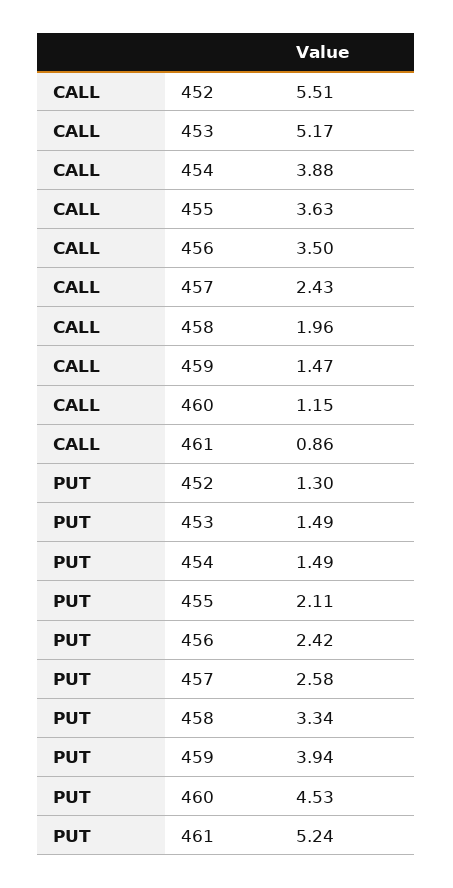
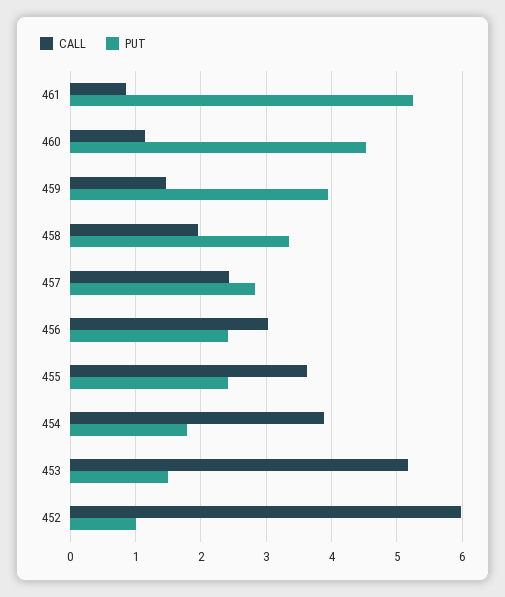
CALL, 452: 5.51 -> 6
CALL, 456: 3.5 -> 3
PUT, 452: 1.3 -> 1
PUT, 454: 1.49 -> 1.8
PUT, 455: 2.11 -> 2.4
PUT, 457: 2.58 -> 2.8

